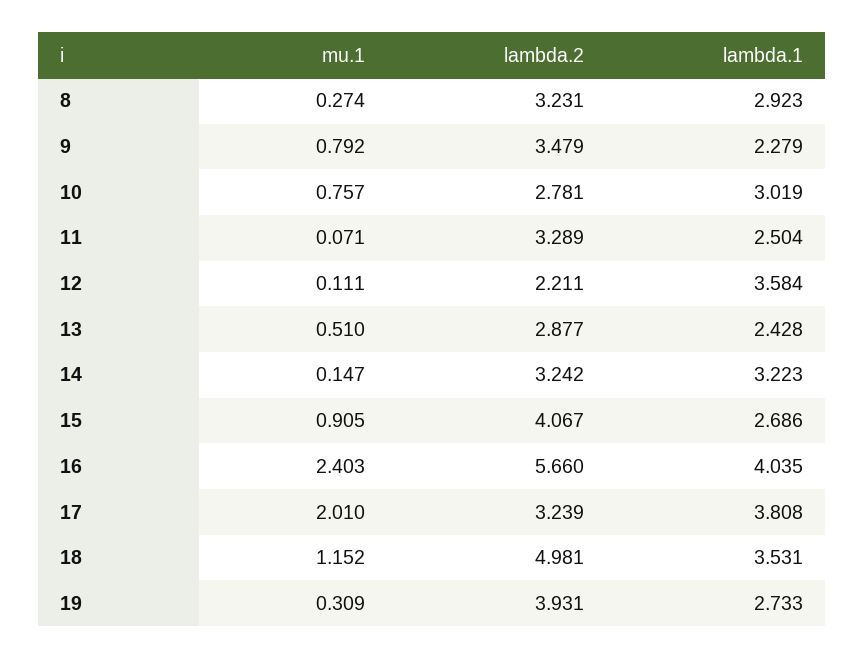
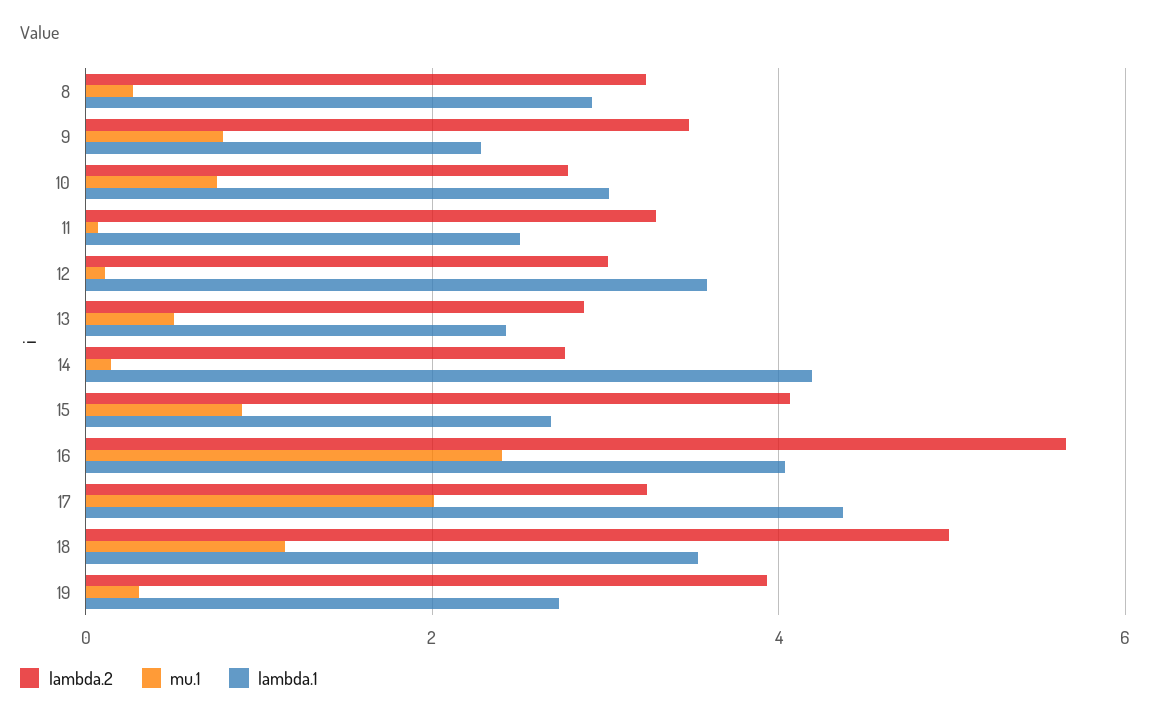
lambda.2, 12: 2.211 -> 3
lambda.2, 14: 3.242 -> 2.8
lambda.1, 14: 3.223 -> 4.2
lambda.1, 17: 3.808 -> 4.4

